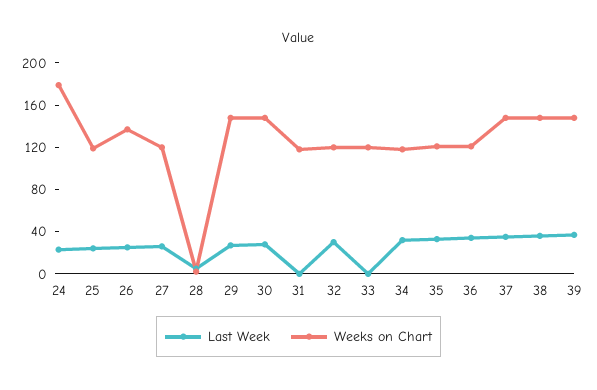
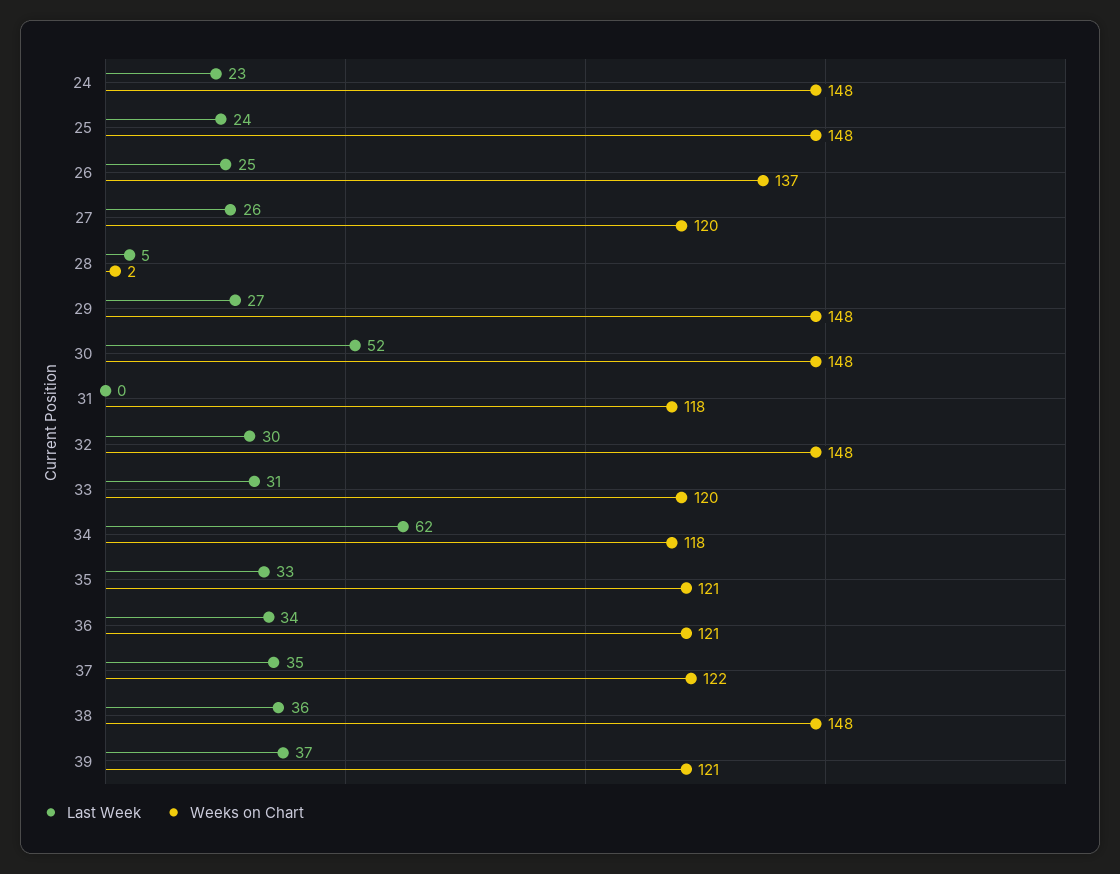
Weeks on Chart, 24: 180 -> 148
Weeks on Chart, 25: 120 -> 148
Last Week, 30: 30 -> 52
Weeks on Chart, 32: 120 -> 148
Last Week, 33: 0 -> 31
Last Week, 34: 30 -> 62
Weeks on Chart, 37: 150 -> 122
Weeks on Chart, 39: 150 -> 121

